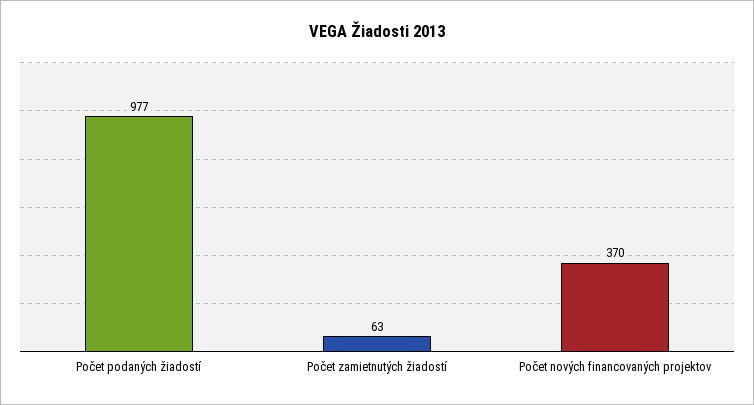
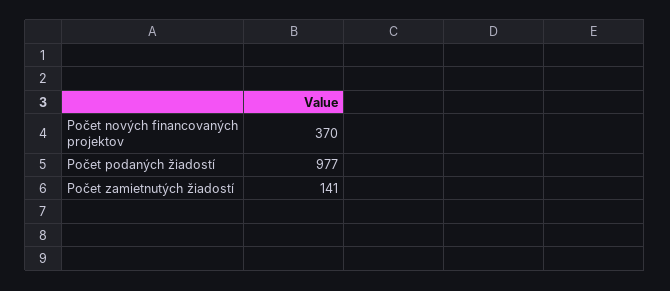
Počet zamietnutých žiadostí: 63 -> 141

